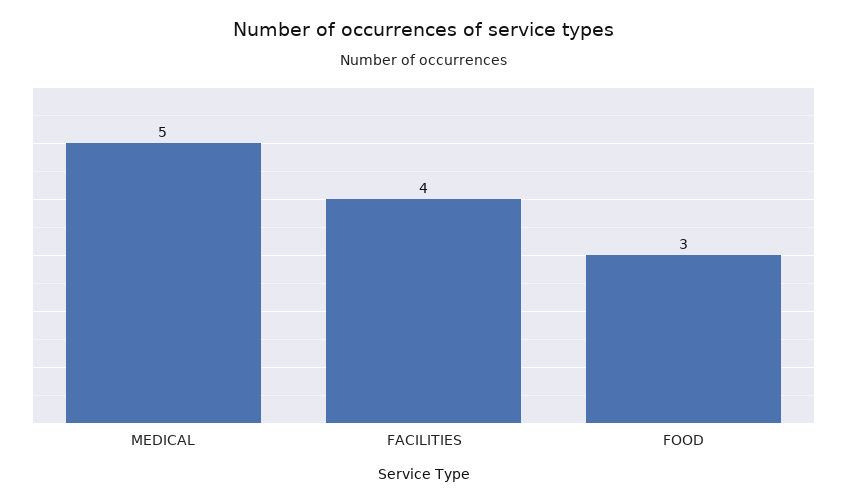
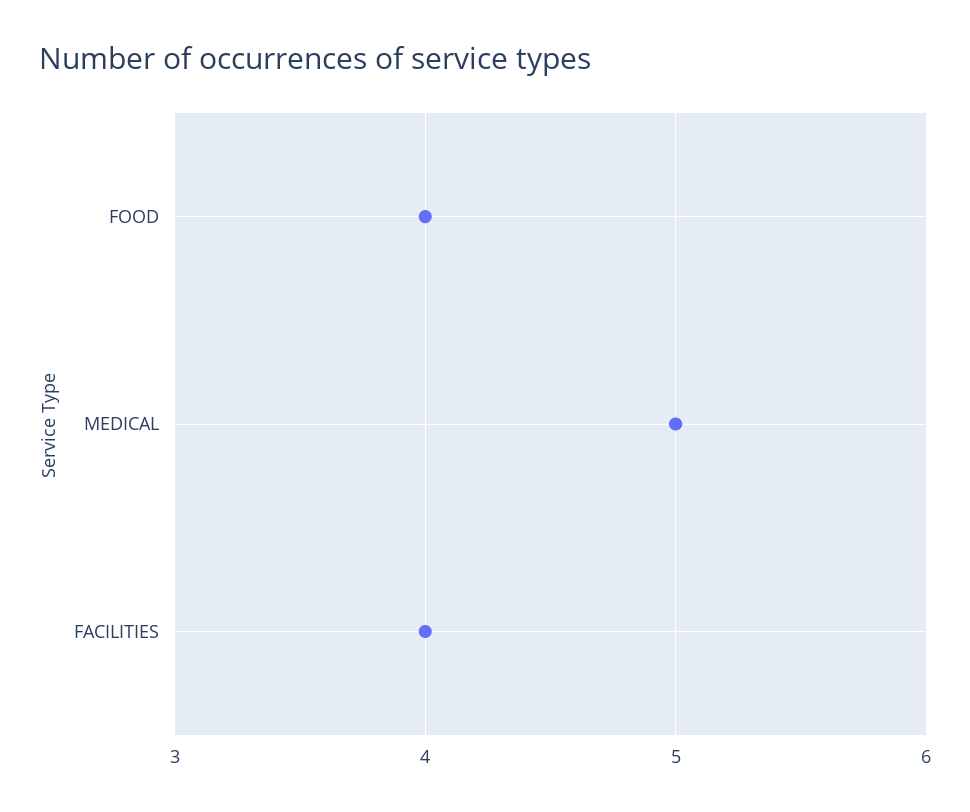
FOOD: 3 -> 4

